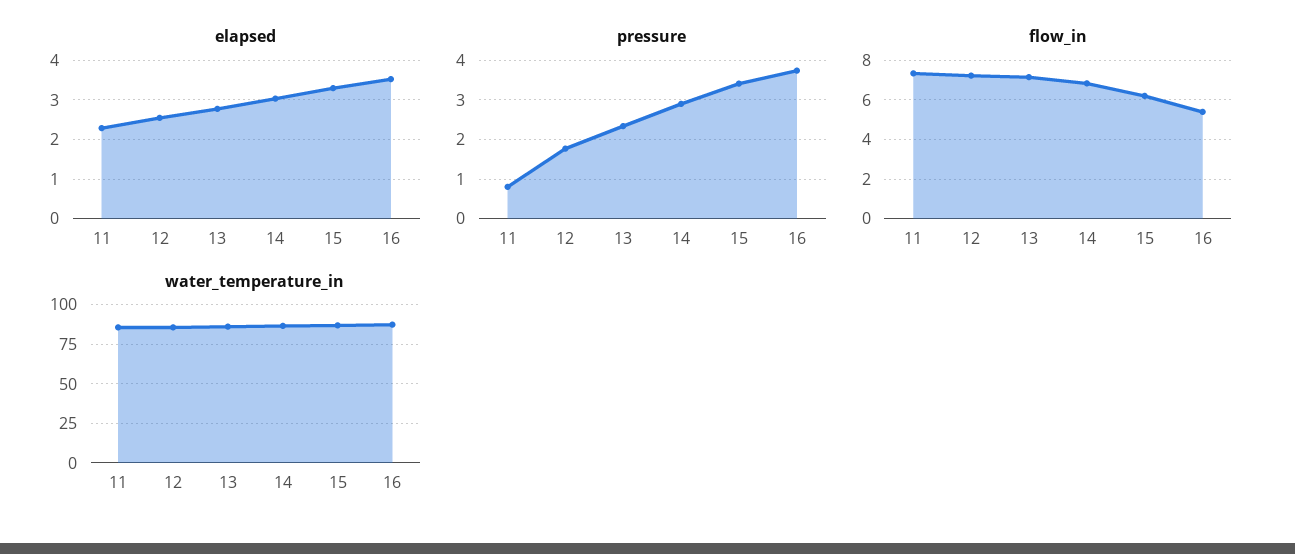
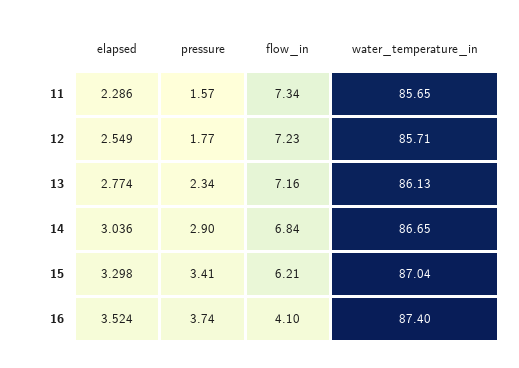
pressure, 11: 0.8 -> 1.57
flow_in, 16: 5.5 -> 4.1

